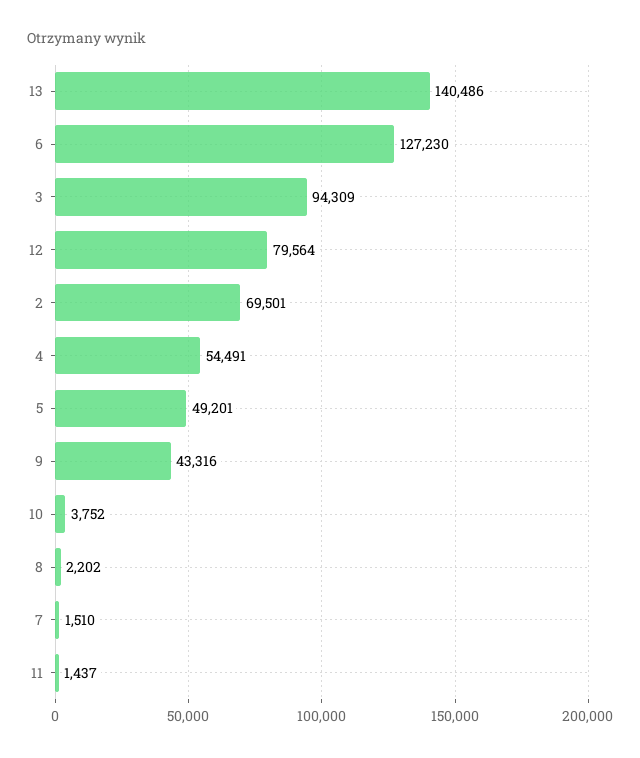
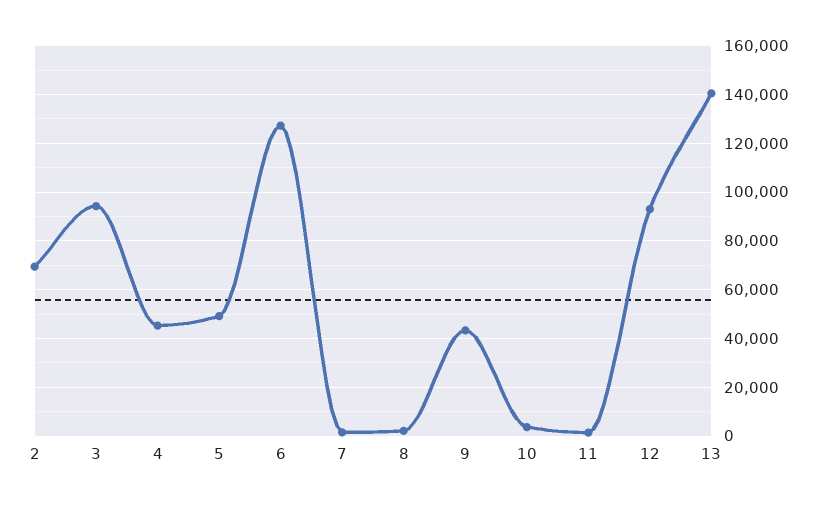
12: 79564 -> 92500
4: 54491 -> 45000

